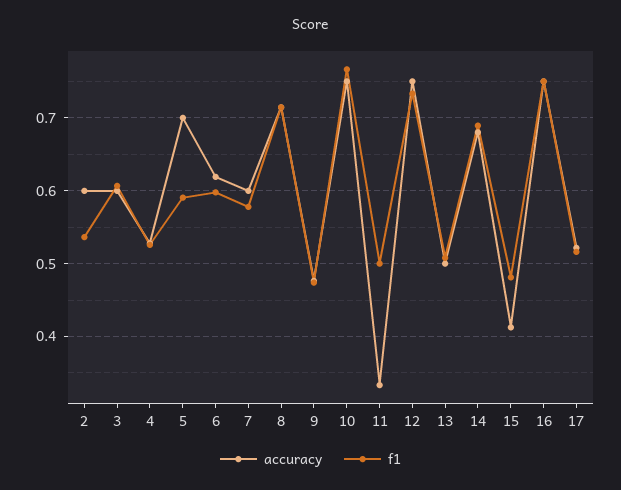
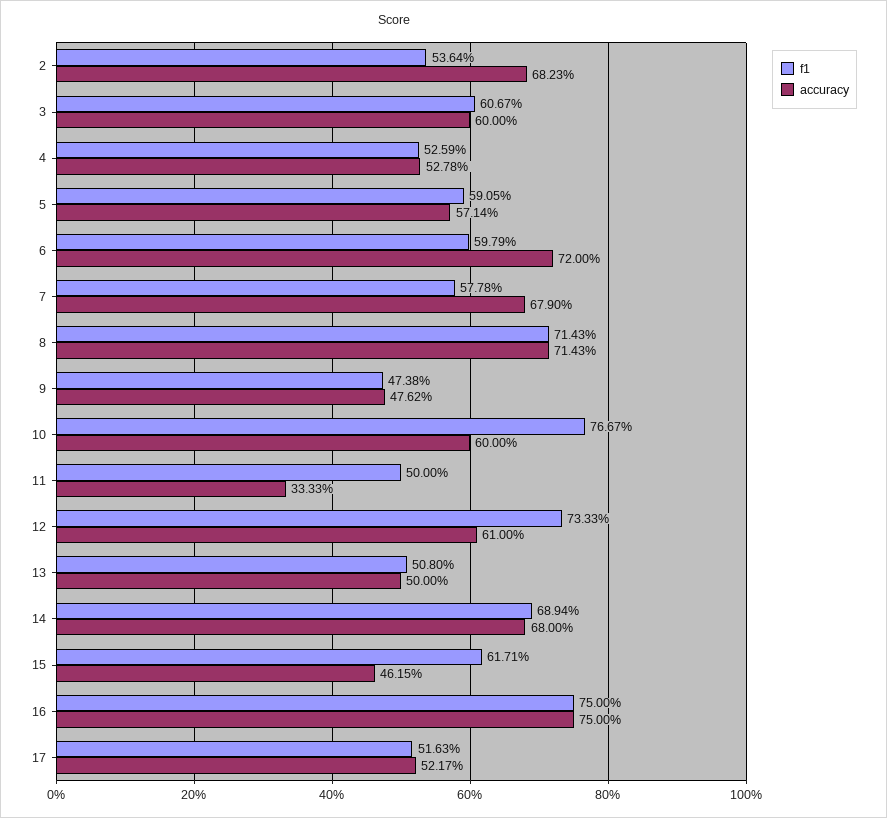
accuracy, 2: 0.6 -> 0.6823
accuracy, 5: 0.7 -> 0.5714
accuracy, 6: 0.62 -> 0.72
accuracy, 7: 0.6 -> 0.679
accuracy, 10: 0.75 -> 0.6
accuracy, 12: 0.75 -> 0.61
accuracy, 15: 0.41 -> 0.4615
f1, 15: 0.48 -> 0.6171

